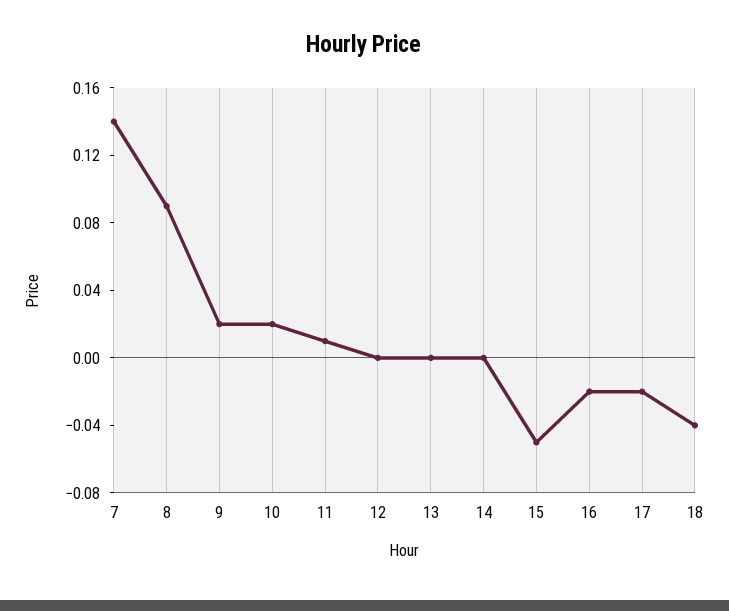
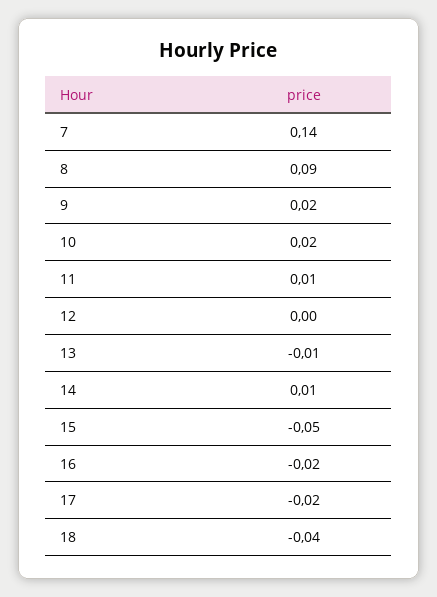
13: 0 -> -0.01
14: 0 -> 0.01

